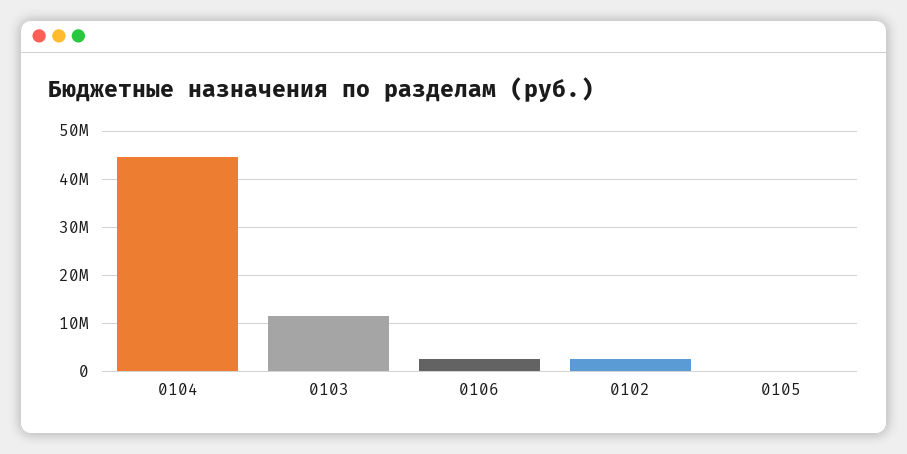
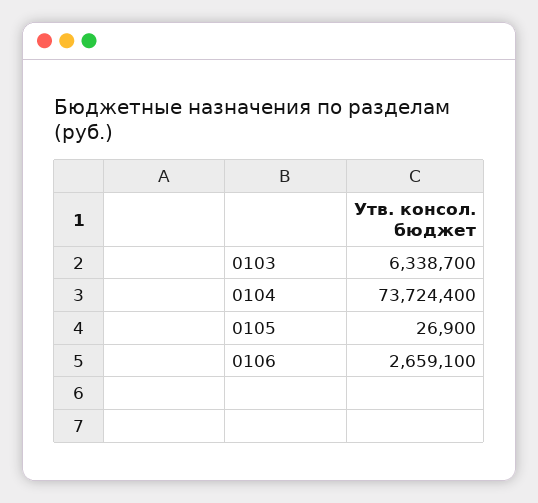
0104: 44000000 -> 73724400
0103: 12000000 -> 6338700
0102: 2000000 -> none

